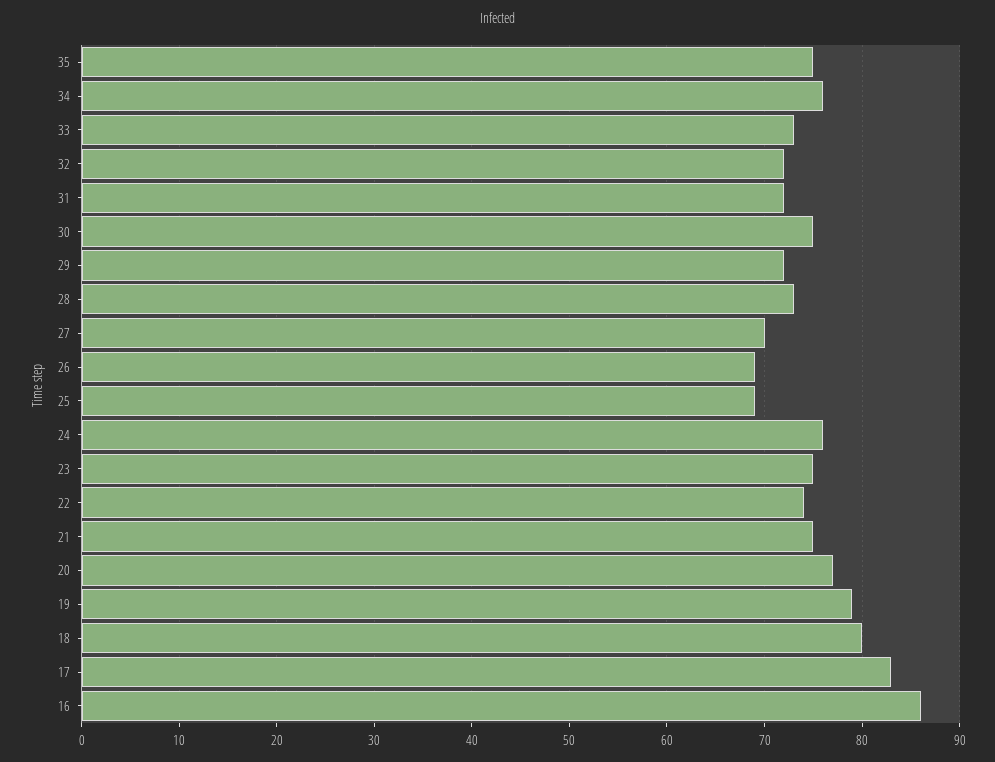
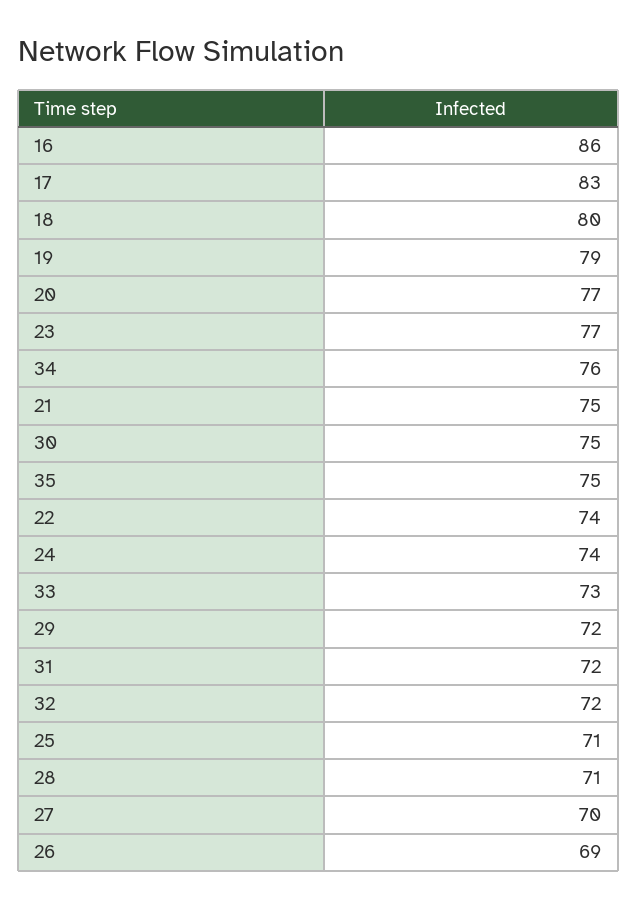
28: 73 -> 71
25: 69 -> 71
24: 76 -> 74
23: 75 -> 77

